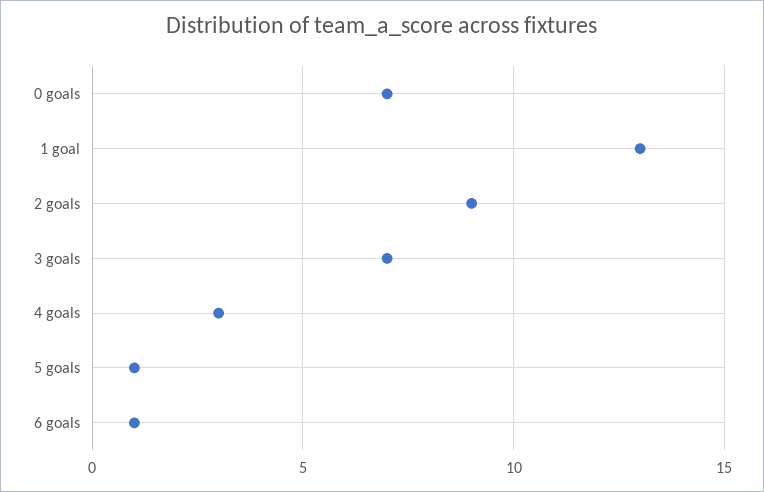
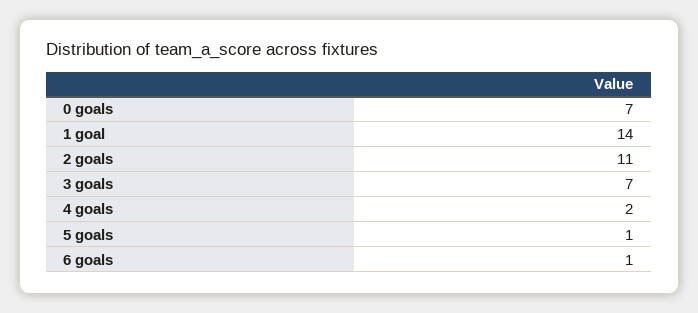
1 goal: 13 -> 14
2 goals: 9 -> 11
4 goals: 3 -> 2

